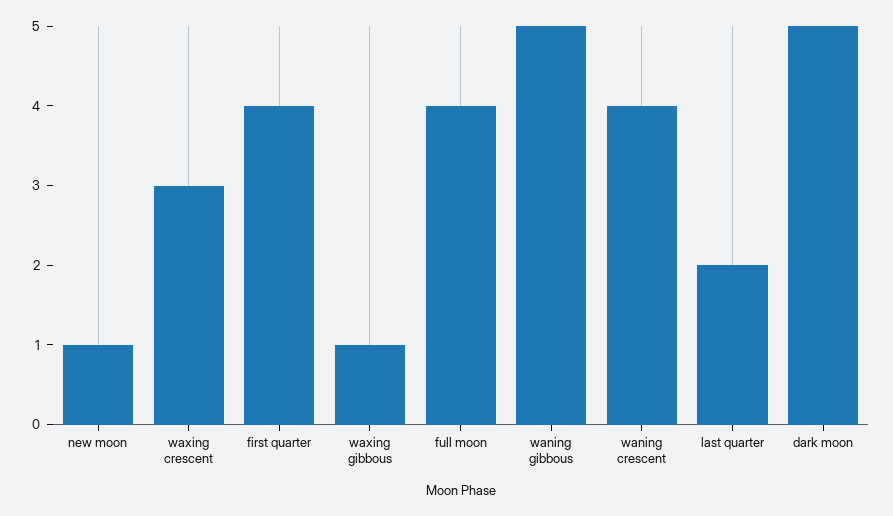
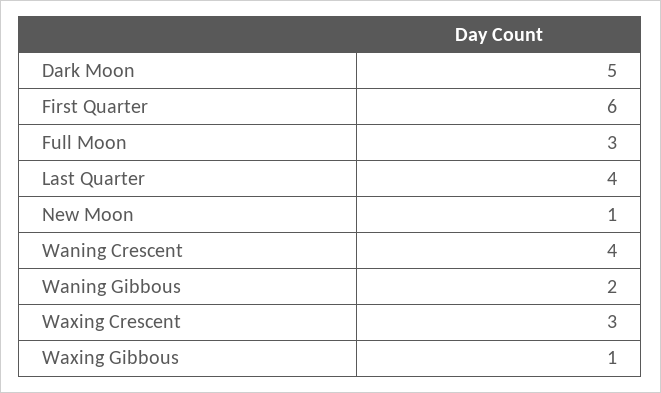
first quarter: 4 -> 6
full moon: 4 -> 3
waning gibbous: 5 -> 2
last quarter: 2 -> 4

